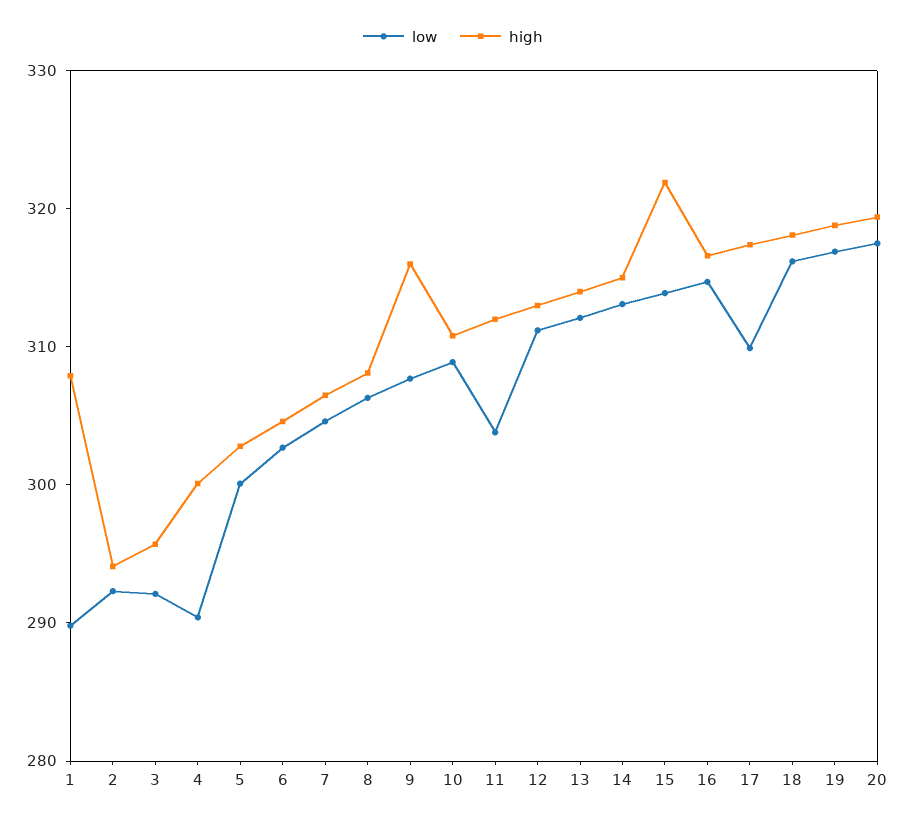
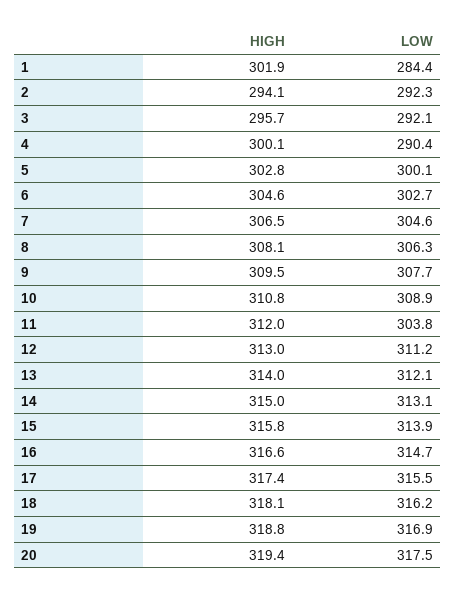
low, 1: 290 -> 284.4
high, 1: 308 -> 301.9
high, 9: 316 -> 309.5
high, 15: 322 -> 315.8
low, 17: 310 -> 315.5

